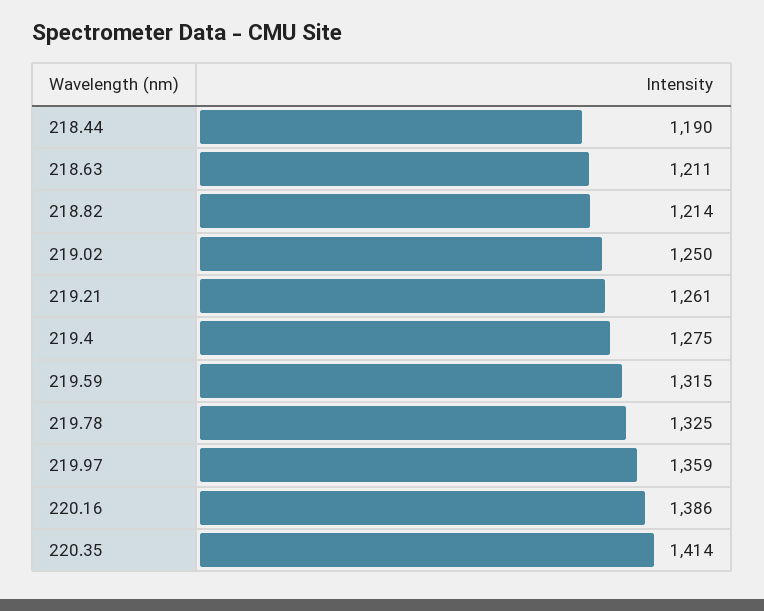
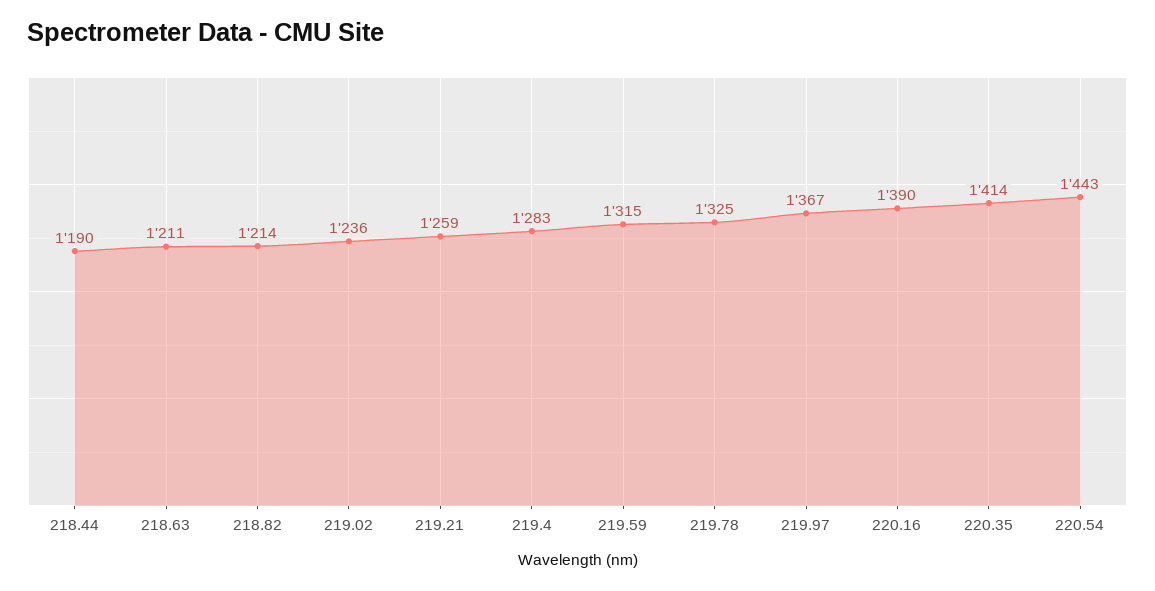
219.02: 1250 -> 1236
219.21: 1261 -> 1259
219.4: 1275 -> 1283
219.97: 1359 -> 1367
220.16: 1386 -> 1390
220.54: none -> 1443

